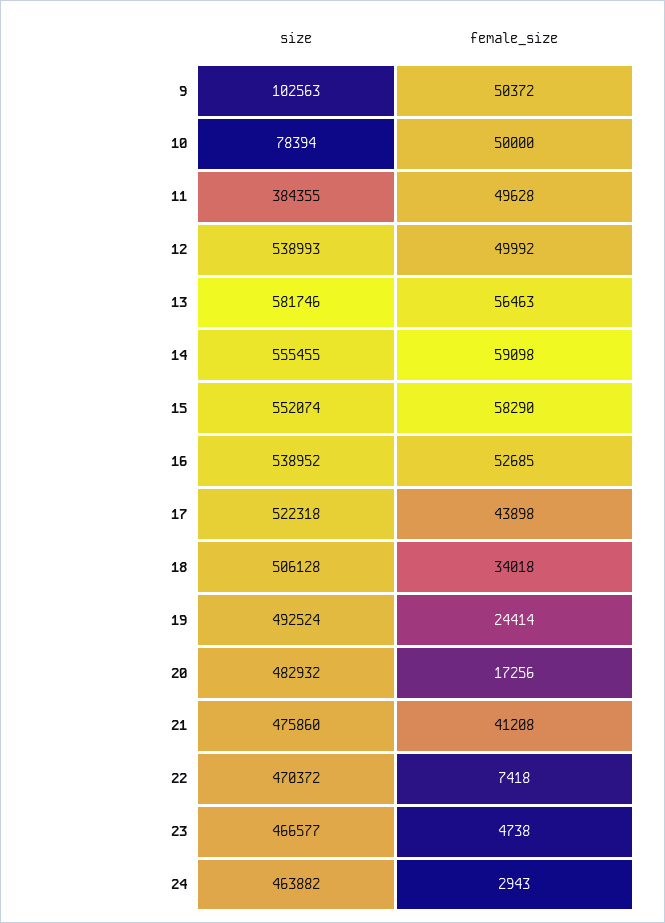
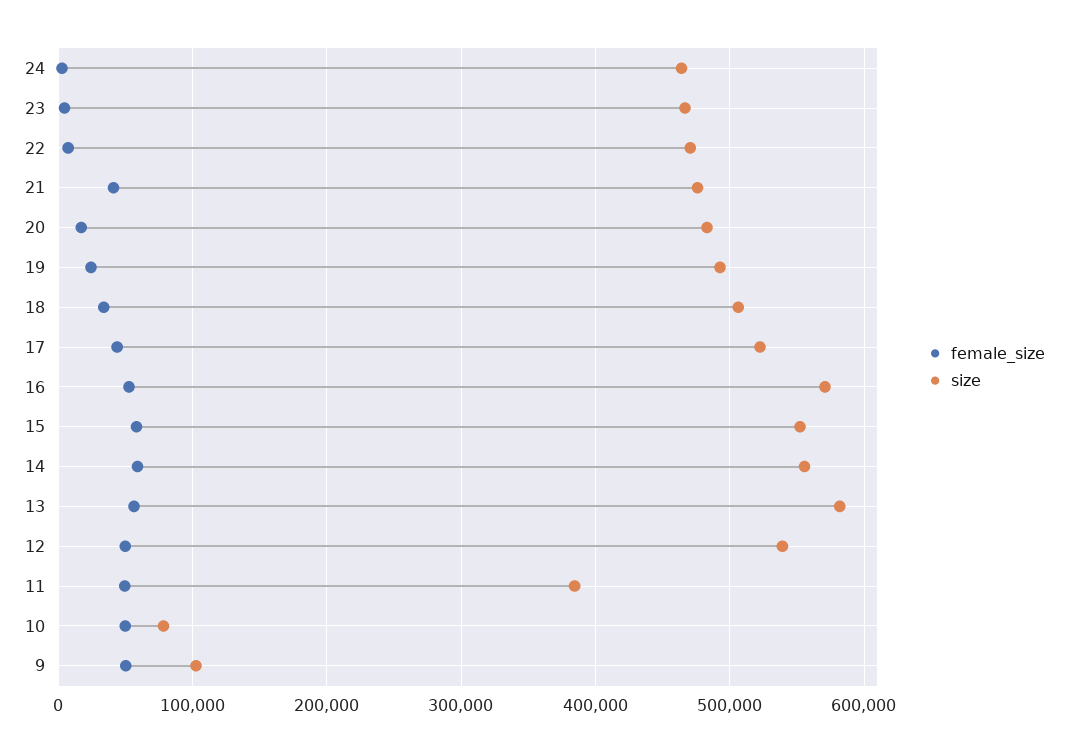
size, 16: 538952 -> 570000

